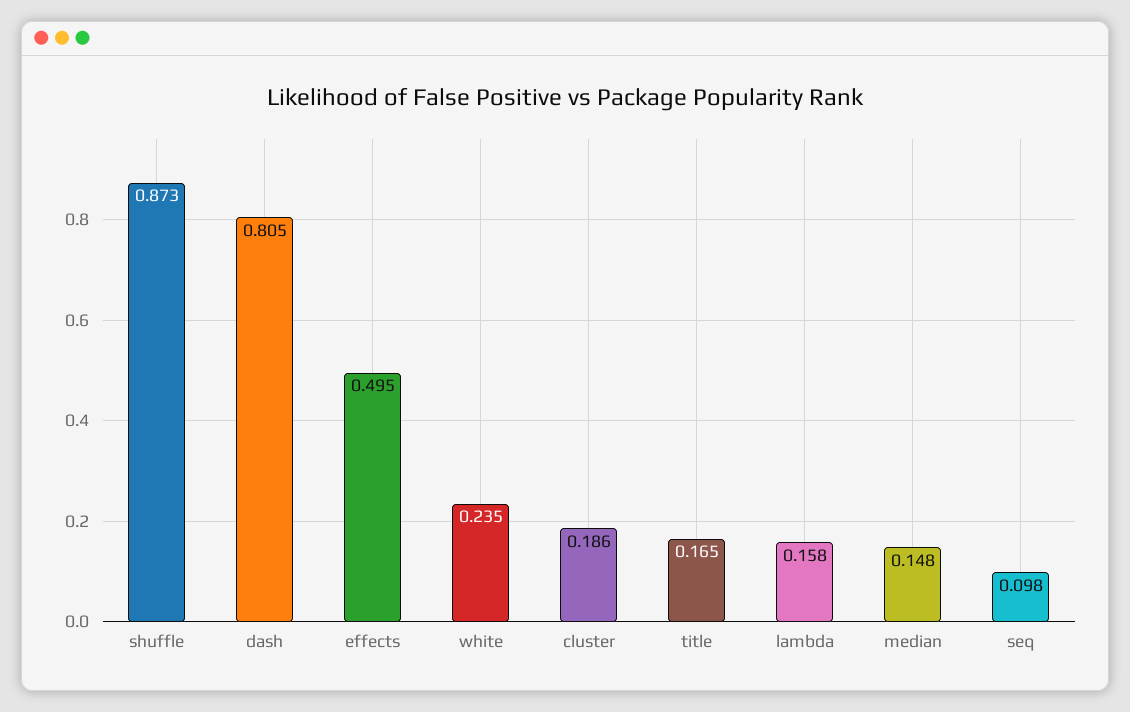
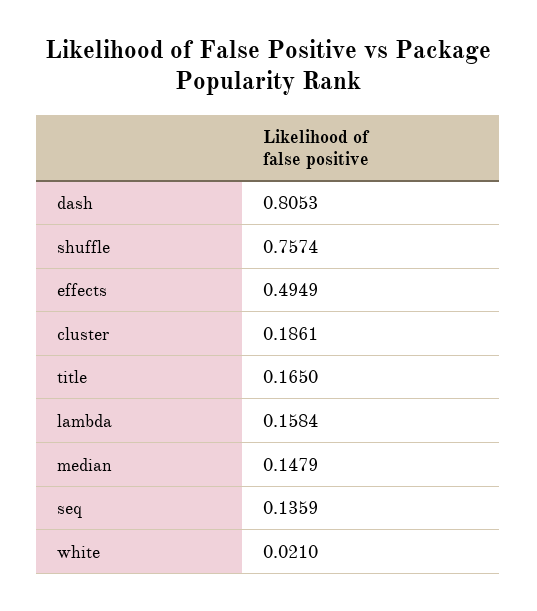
shuffle: 0.873 -> 0.7574
white: 0.235 -> 0.021
seq: 0.098 -> 0.1359

